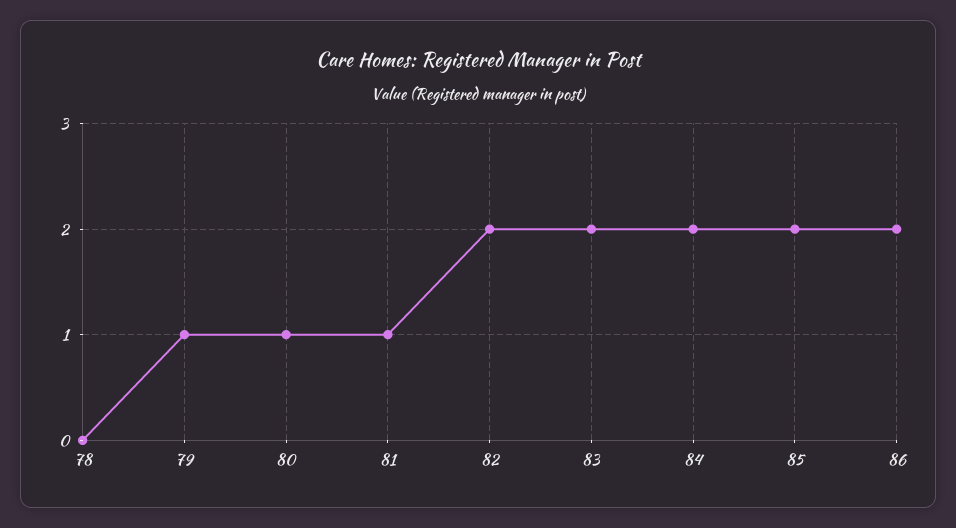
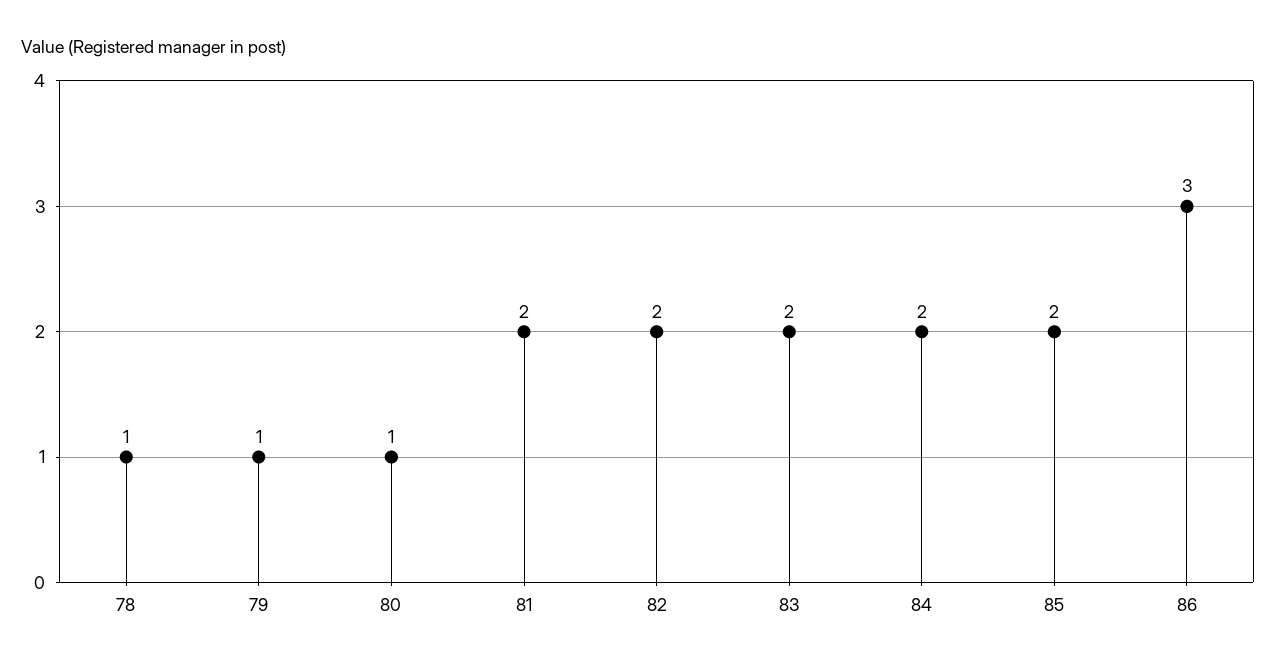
78: 0 -> 1
81: 1 -> 2
86: 2 -> 3

